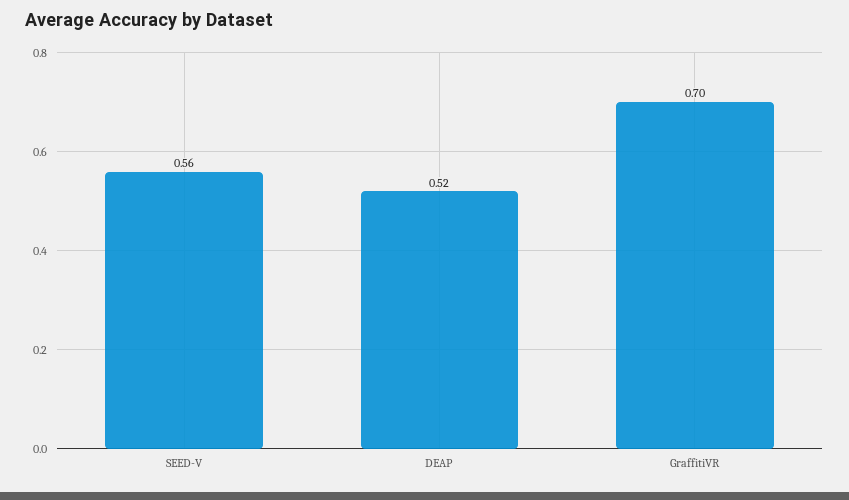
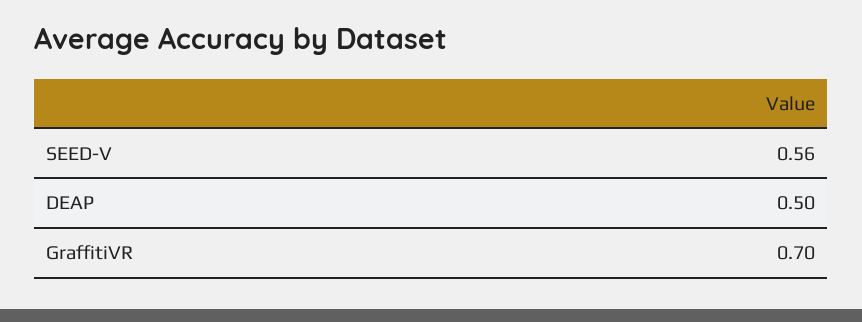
DEAP: 0.52 -> 0.5

